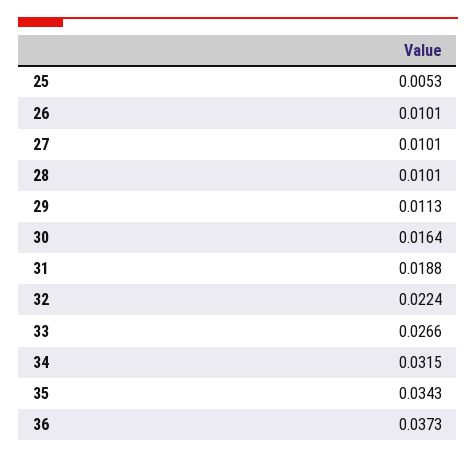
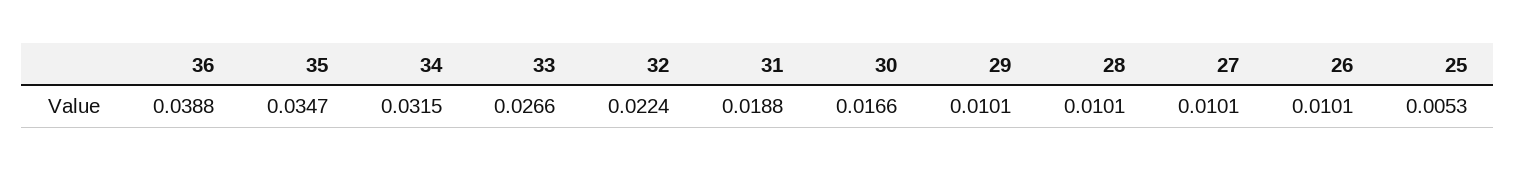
29: 0.0113 -> 0.0101
30: 0.0164 -> 0.0166
35: 0.0343 -> 0.0347
36: 0.0373 -> 0.0388

